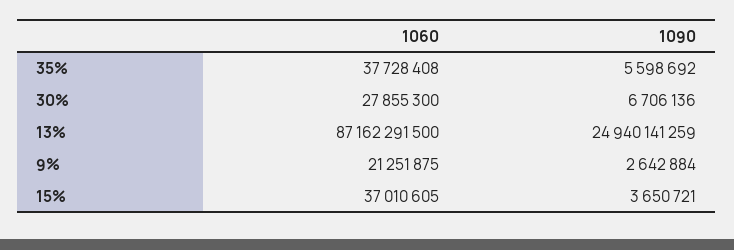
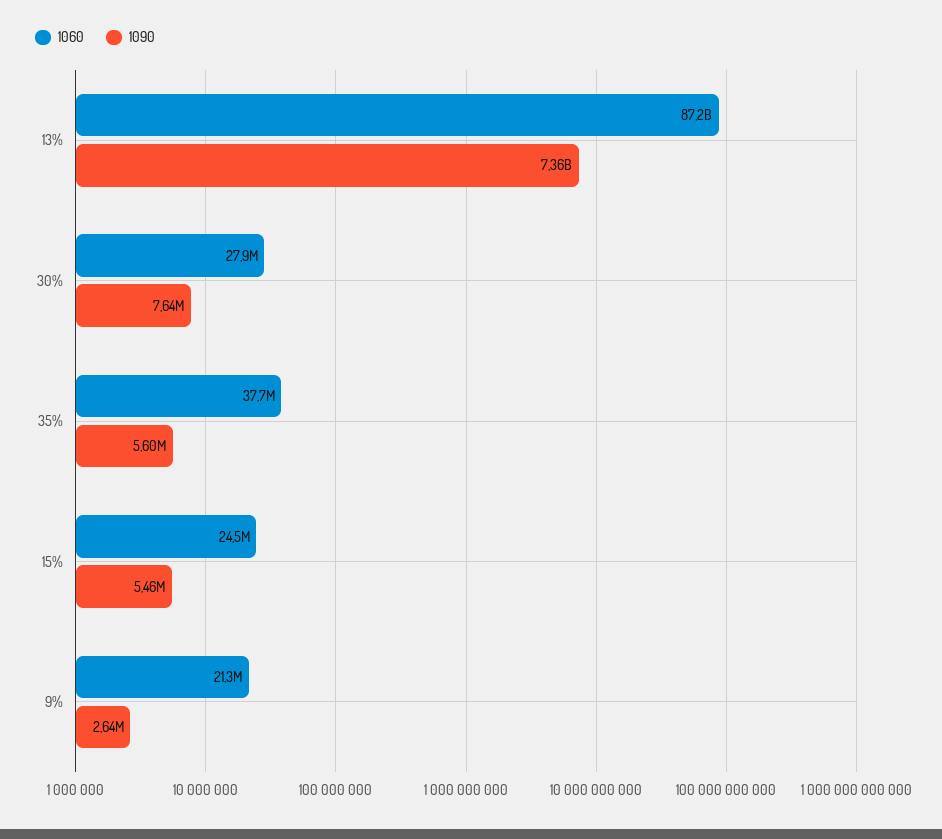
1090, 30%: 6706136 -> 7640000
1090, 13%: 24940141259 -> 7360000000
1060, 15%: 37010605 -> 24500000
1090, 15%: 3650721 -> 5460000

